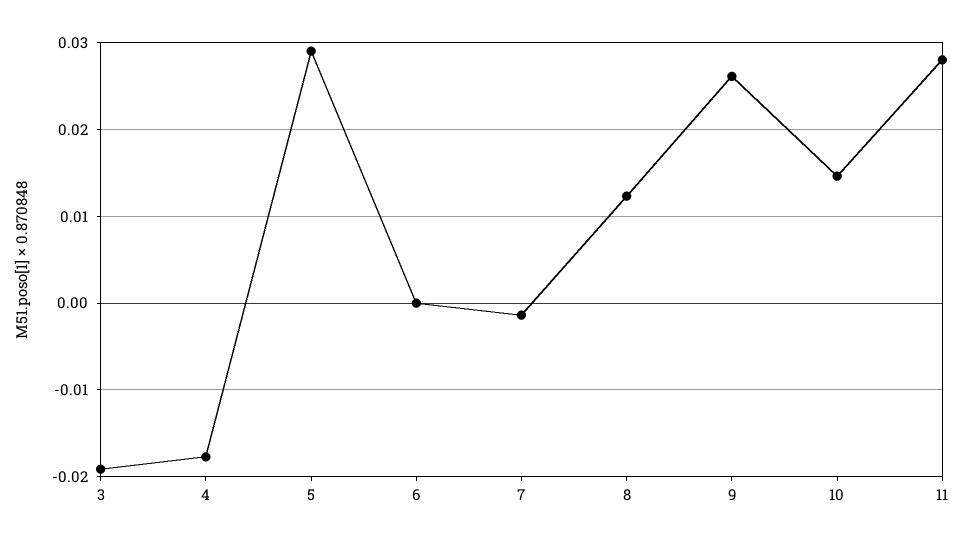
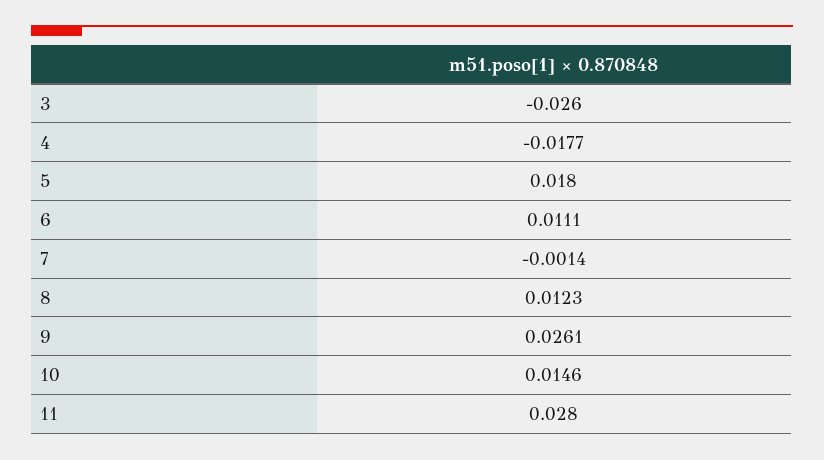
3: -0.019 -> -0.026
5: 0.029 -> 0.018
6: 0 -> 0.0111

